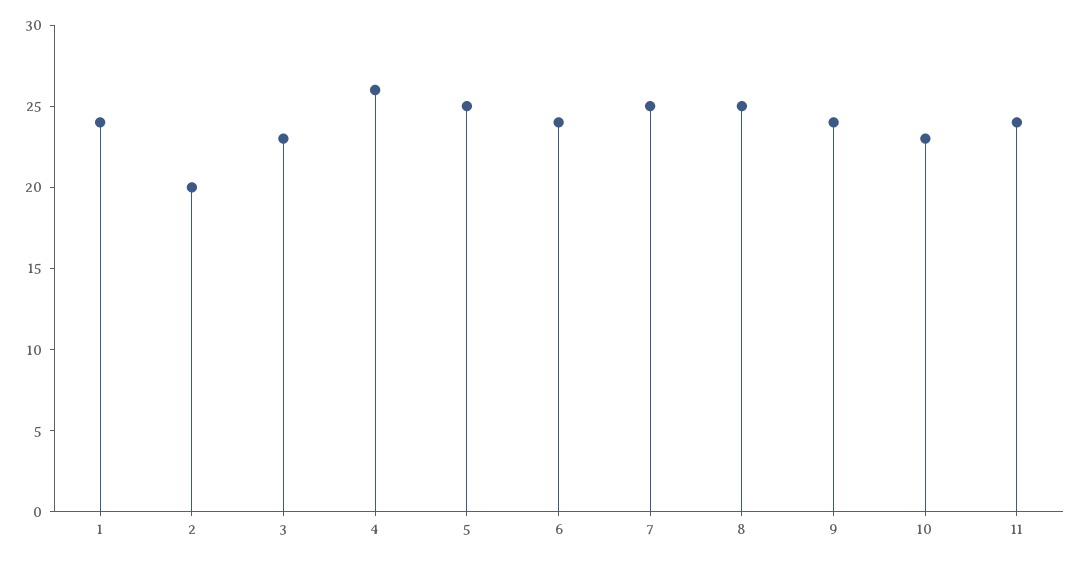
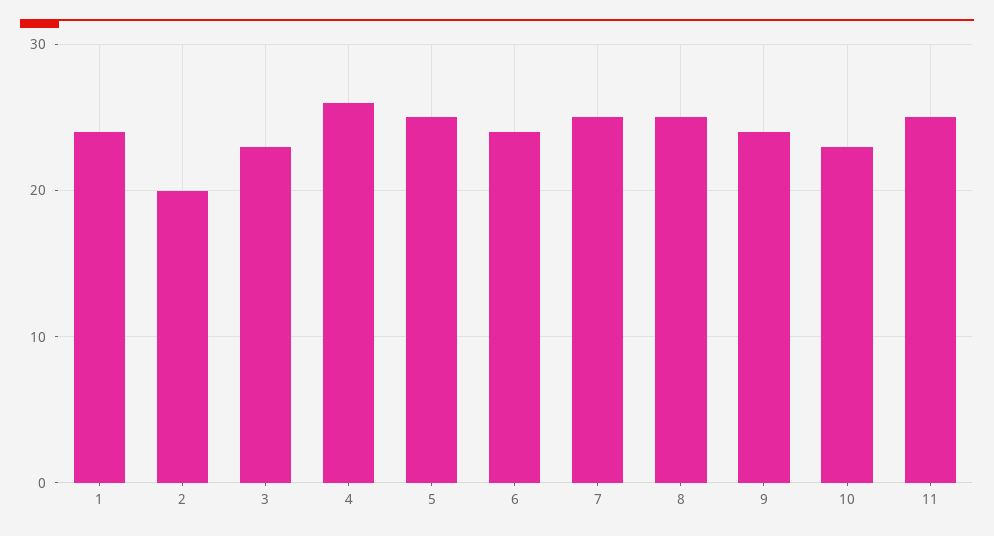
11: 24 -> 25

